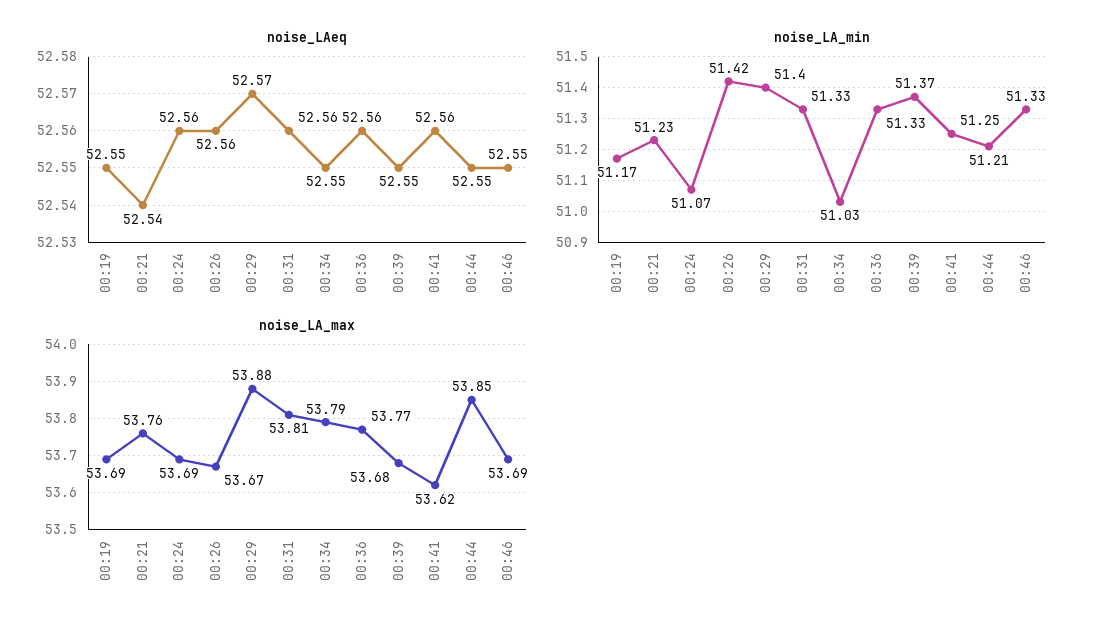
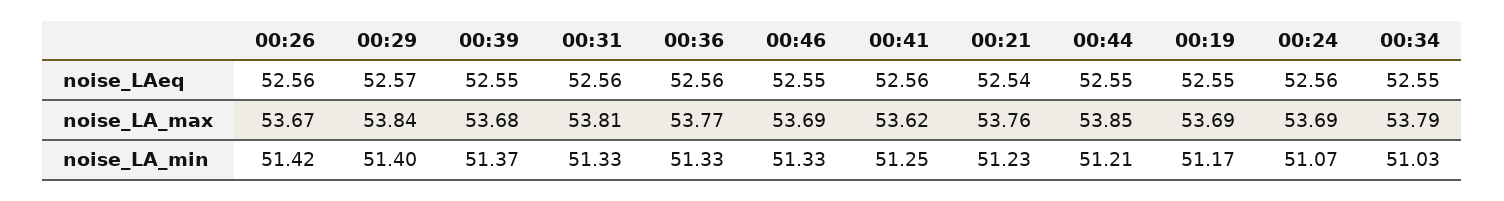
noise_LA_max, 00:29: 53.88 -> 53.84

